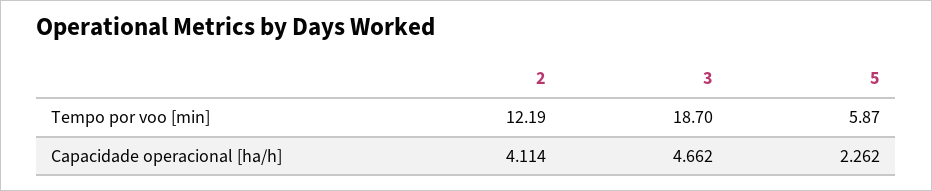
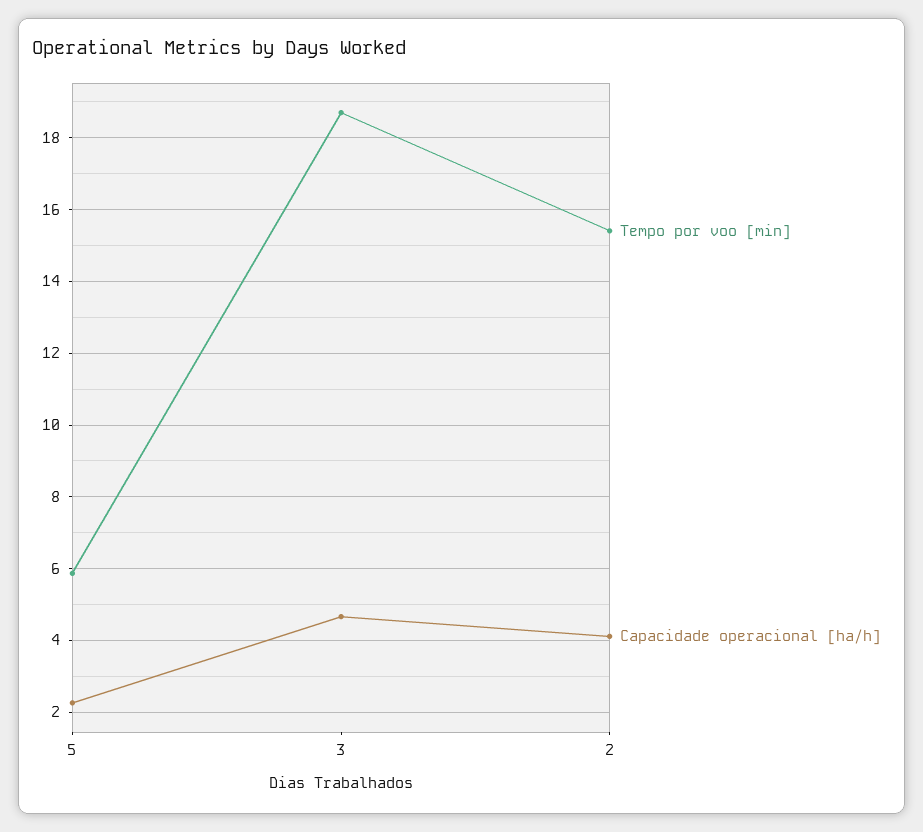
Tempo por voo [min], 2: 12.19 -> 15.4

